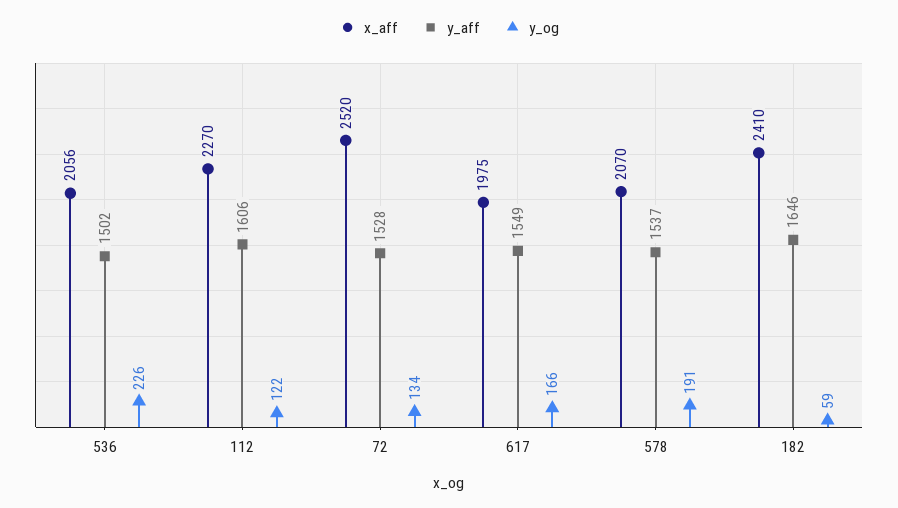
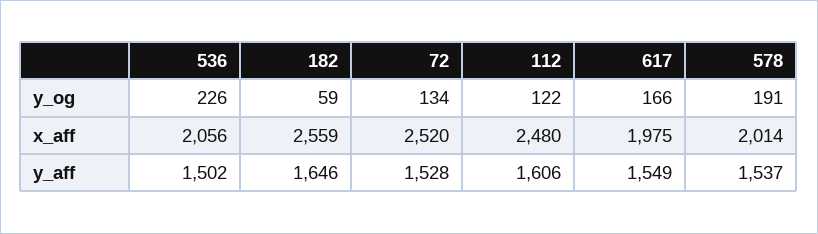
x_aff, 112: 2270 -> 2480
x_aff, 578: 2070 -> 2014
x_aff, 182: 2410 -> 2559

